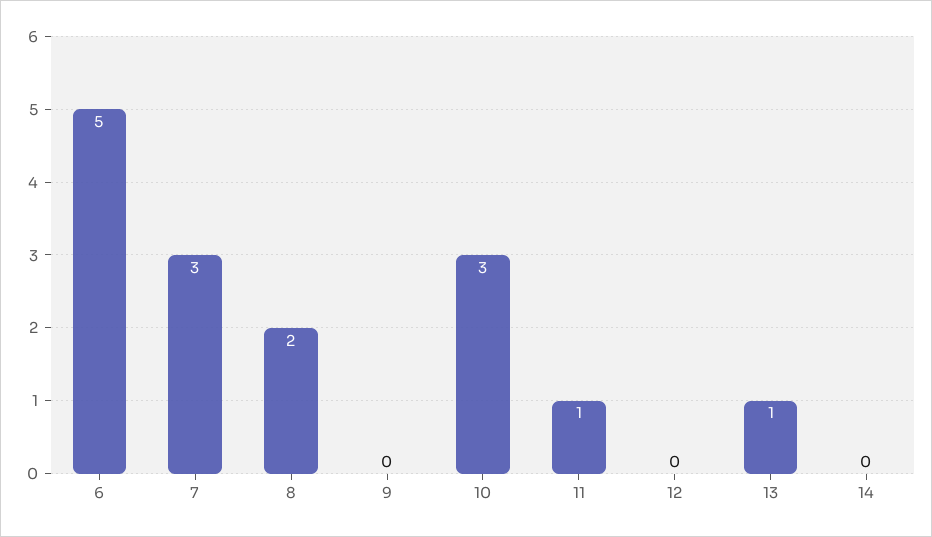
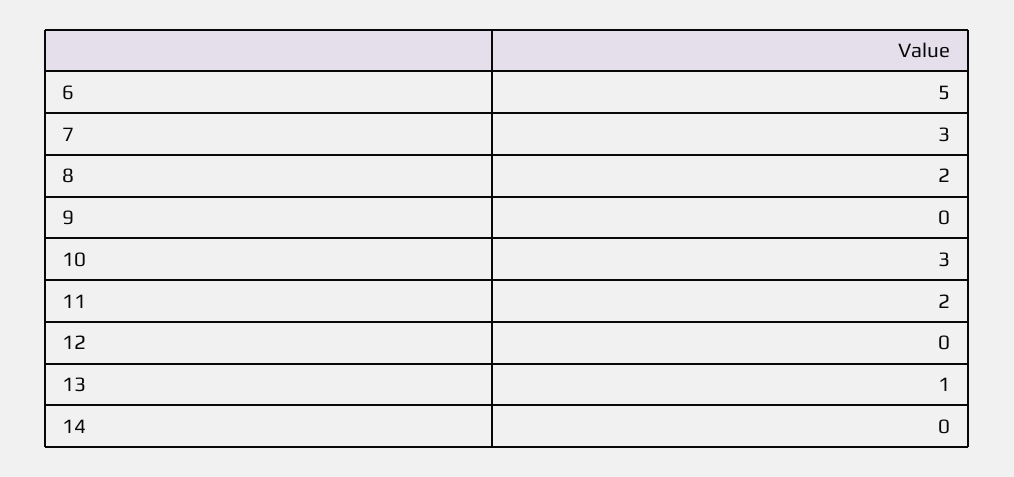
11: 1 -> 2

